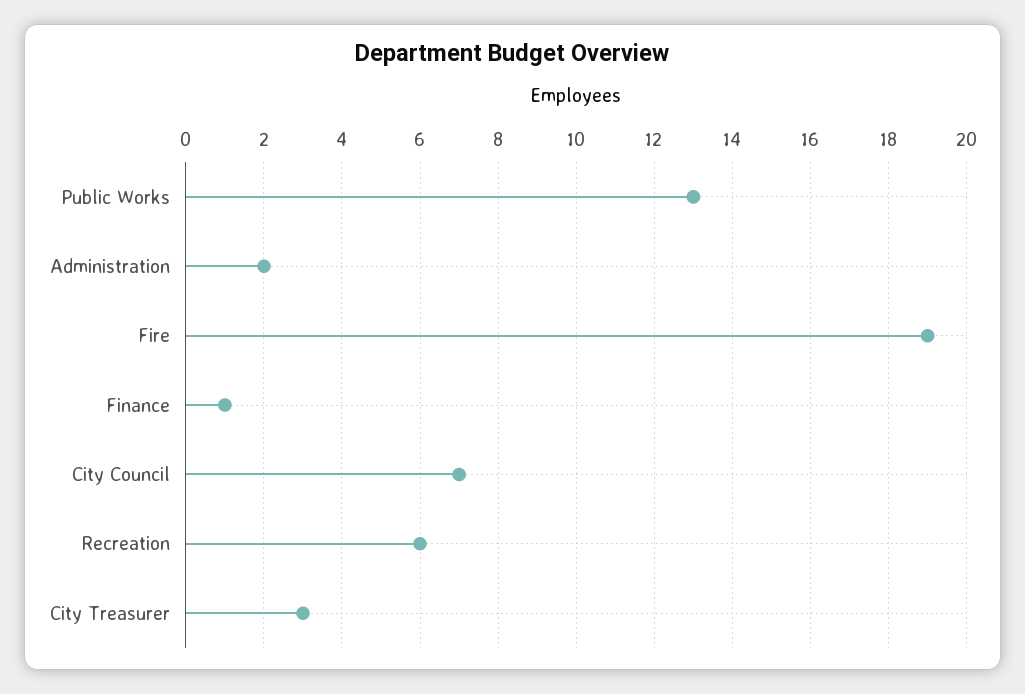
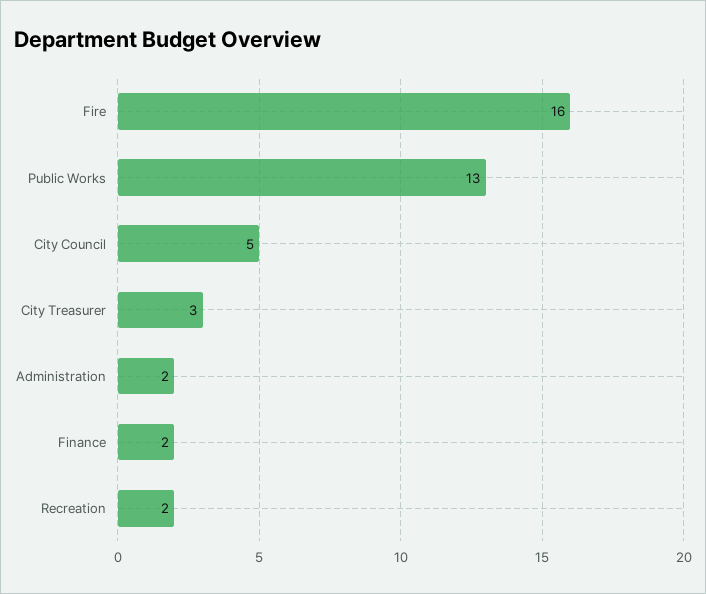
Fire: 19 -> 16
Finance: 1 -> 2
City Council: 7 -> 5
Recreation: 6 -> 2

